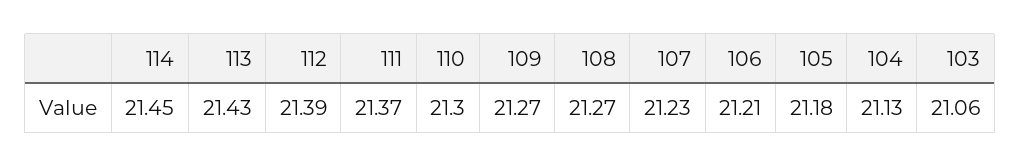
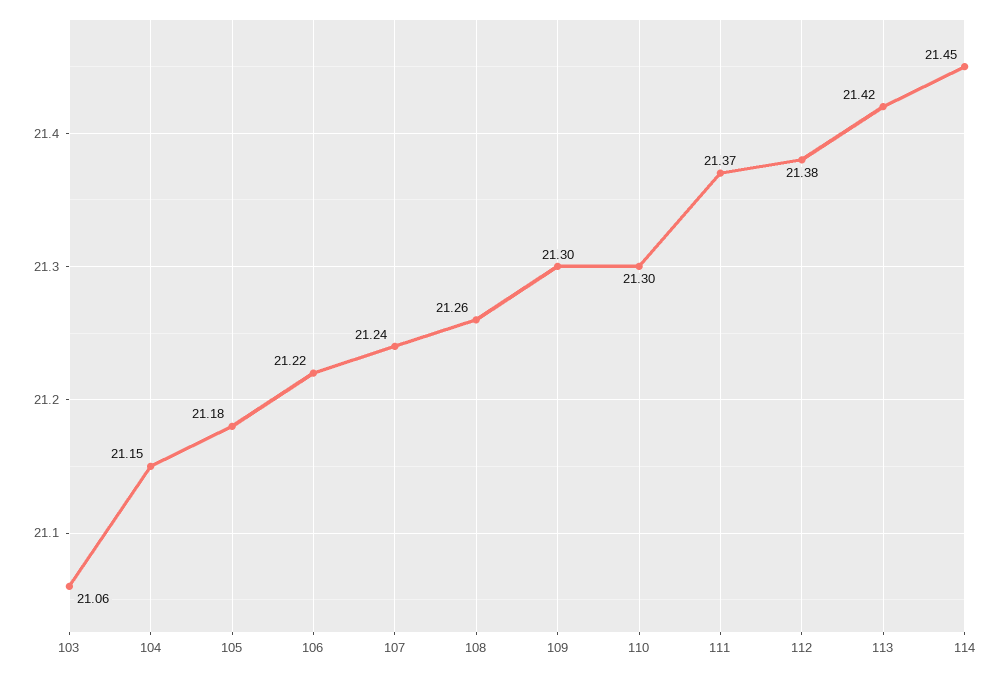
113: 21.43 -> 21.42
112: 21.39 -> 21.38
109: 21.27 -> 21.3
108: 21.27 -> 21.26
107: 21.23 -> 21.24
106: 21.21 -> 21.22
104: 21.13 -> 21.15

